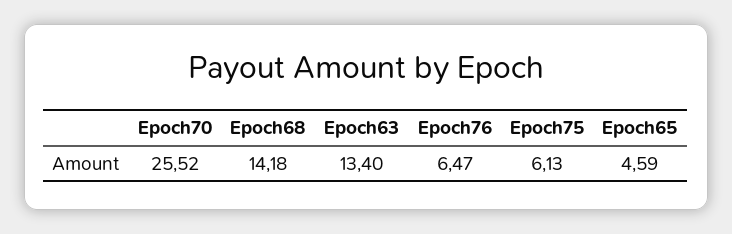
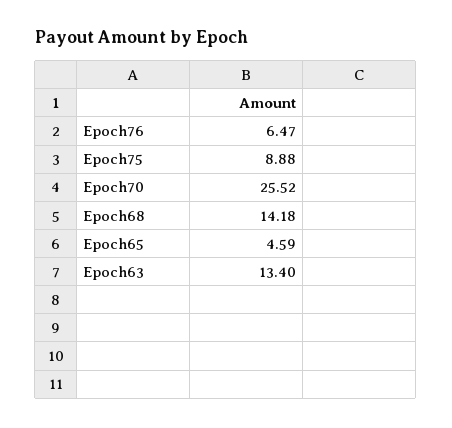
Epoch75: 6.13 -> 8.88

